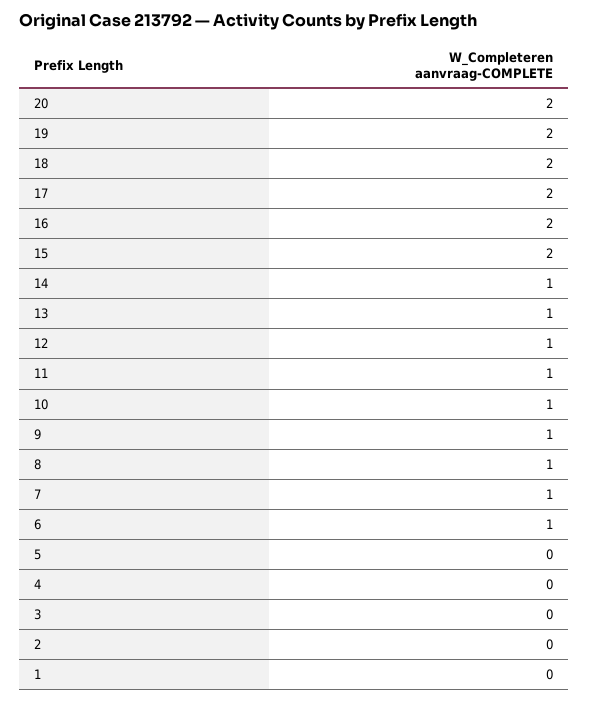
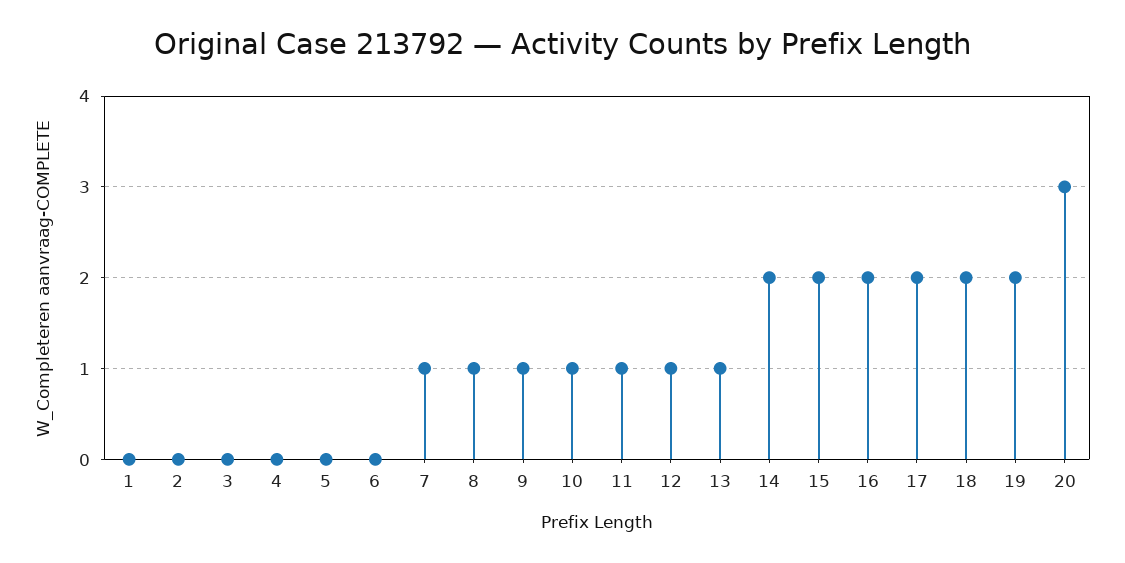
20: 2 -> 3
14: 1 -> 2
6: 1 -> 0

